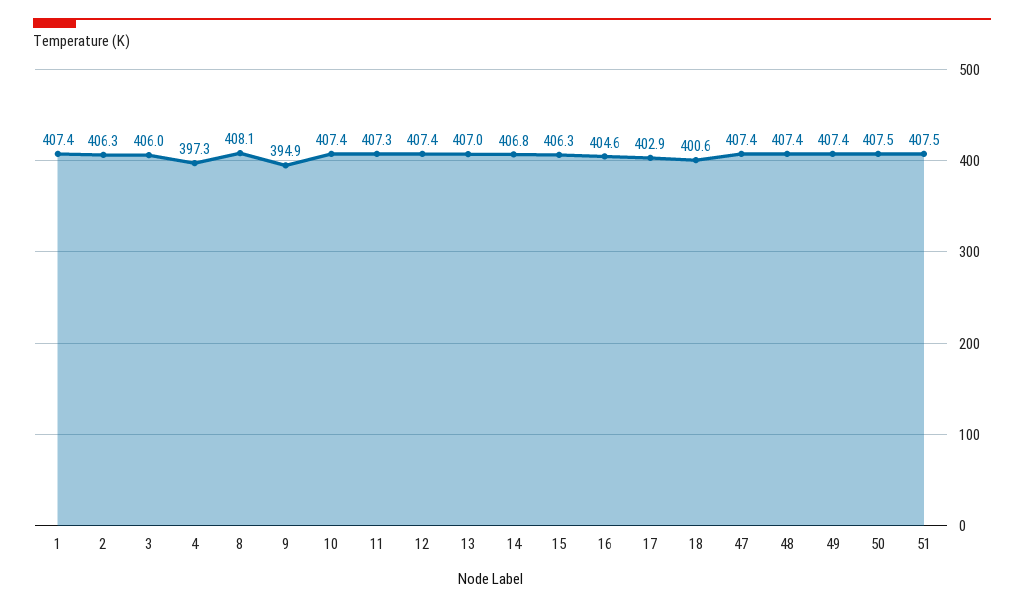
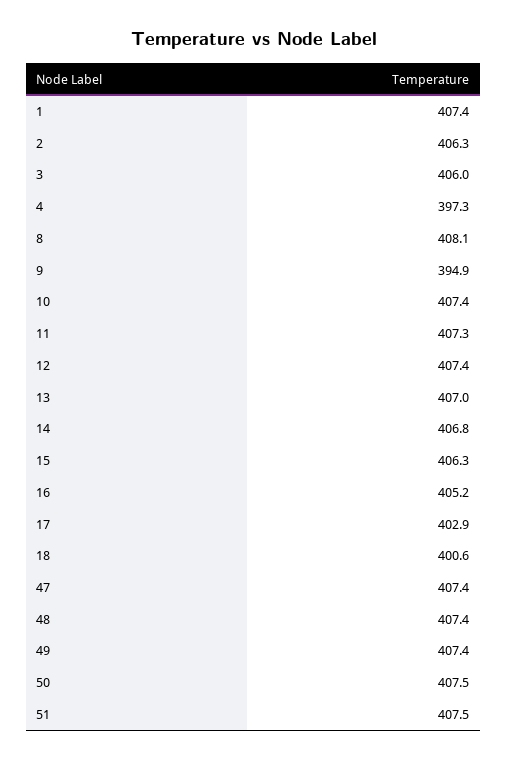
16: 404.6 -> 405.2

